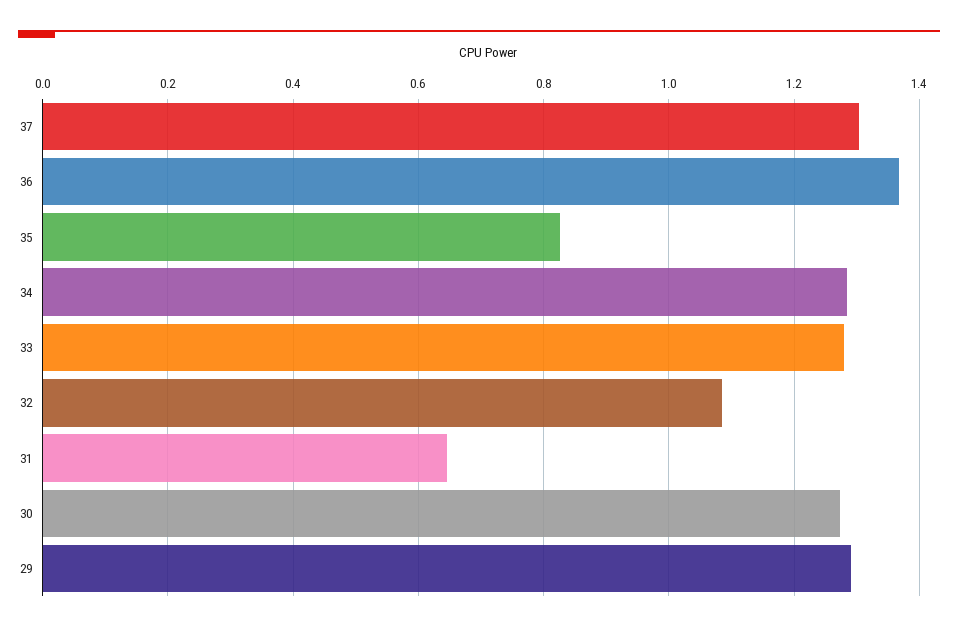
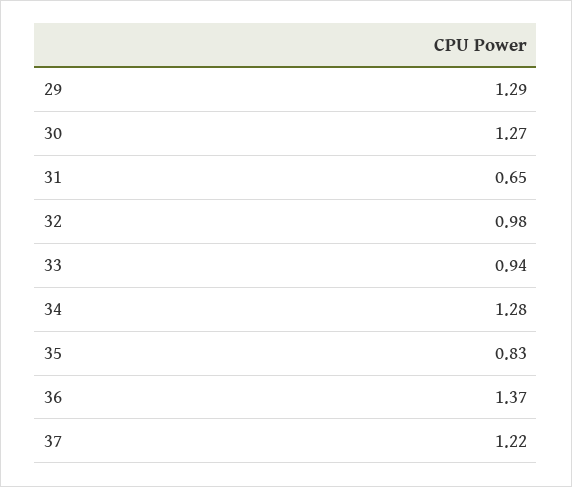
37: 1.3 -> 1.22
33: 1.28 -> 0.94
32: 1.08 -> 0.98

